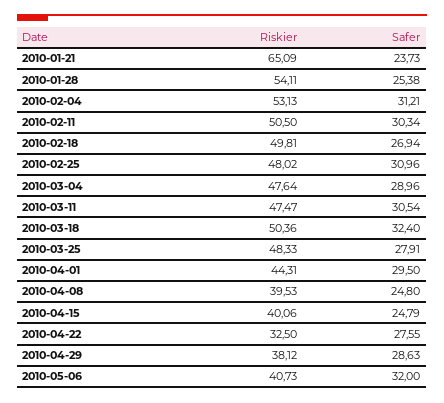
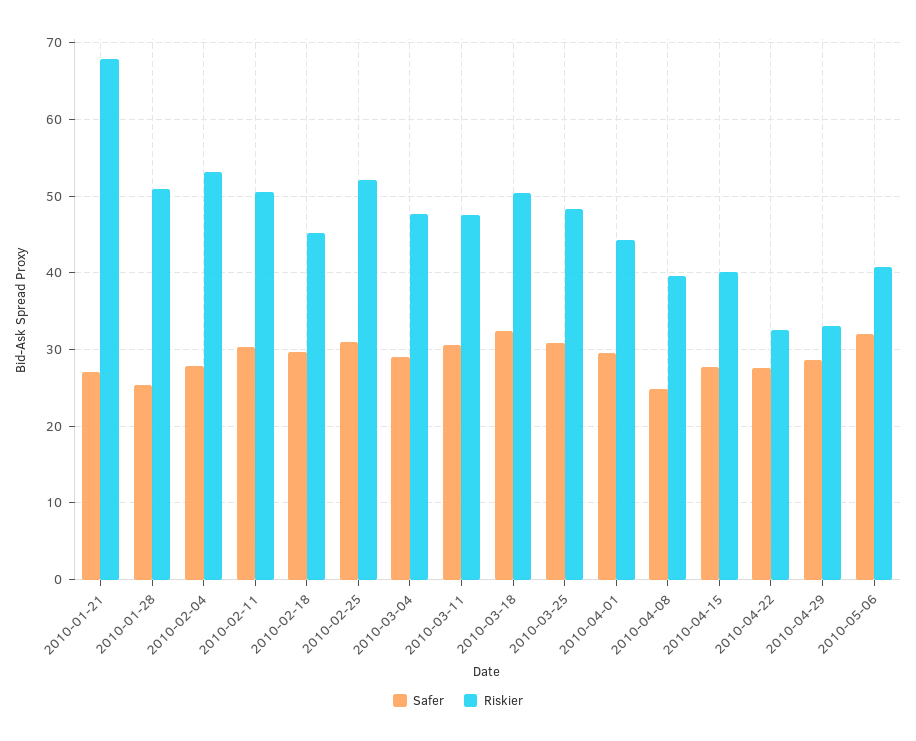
Riskier, 2010-01-21: 65.09 -> 68
Safer, 2010-01-21: 23.73 -> 27
Riskier, 2010-01-28: 54.11 -> 51
Safer, 2010-02-04: 31.21 -> 28
Riskier, 2010-02-18: 49.81 -> 45
Safer, 2010-02-18: 26.94 -> 30
Riskier, 2010-02-25: 48.02 -> 52
Safer, 2010-03-25: 27.91 -> 31
Safer, 2010-04-15: 24.79 -> 28
Riskier, 2010-04-29: 38.12 -> 33

